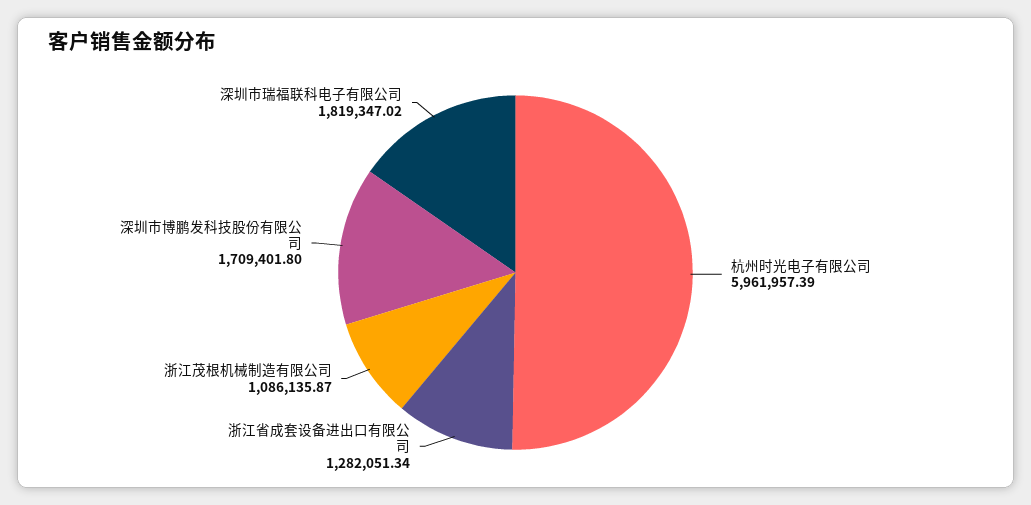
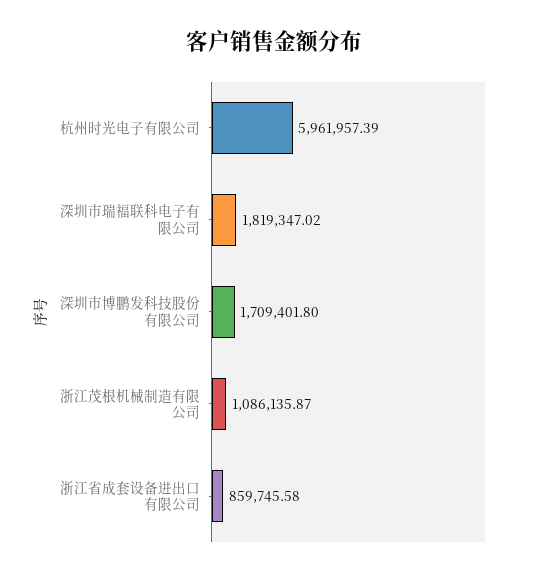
浙江省成套设备进出口有限公司: 1282051.34 -> 859745.58

